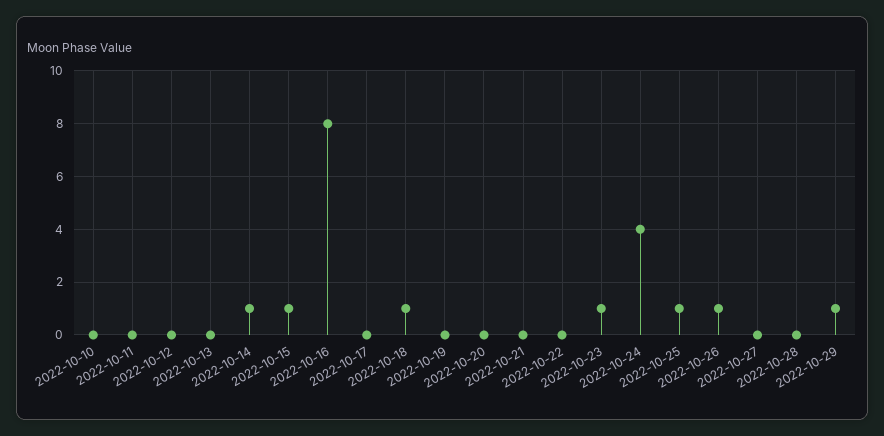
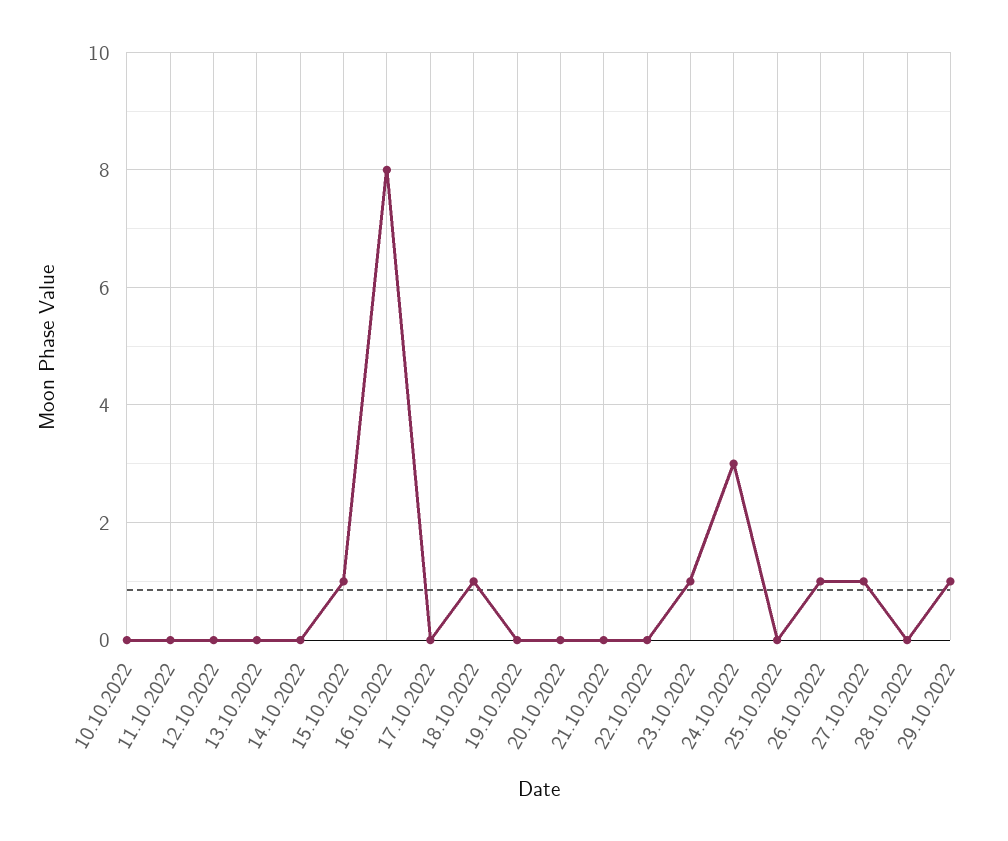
2022-10-14: 1 -> 0
2022-10-24: 4 -> 3
2022-10-25: 1 -> 0
2022-10-27: 0 -> 1

